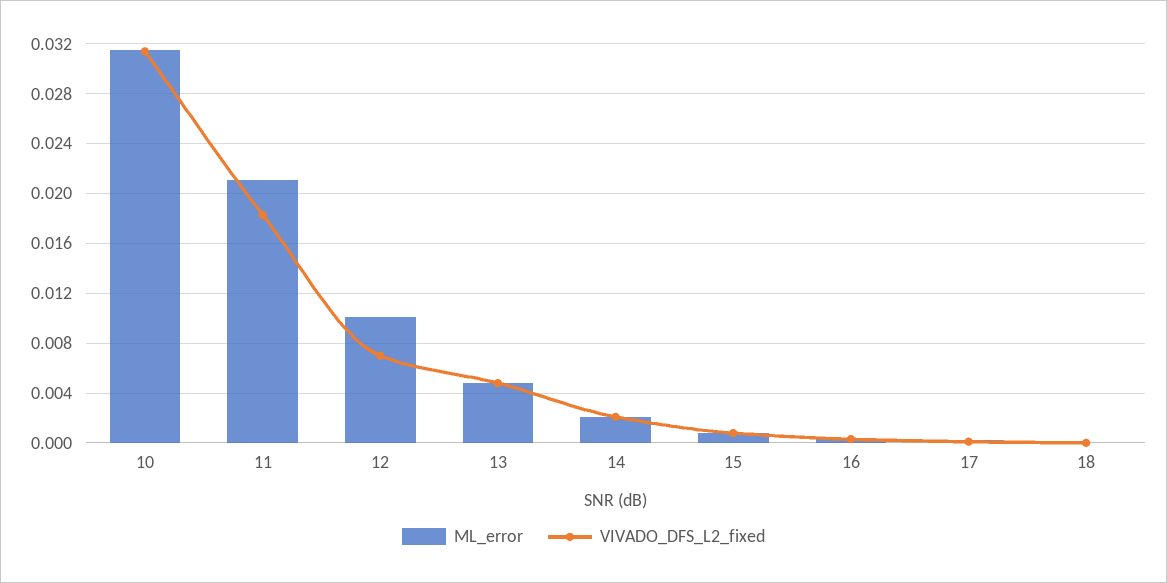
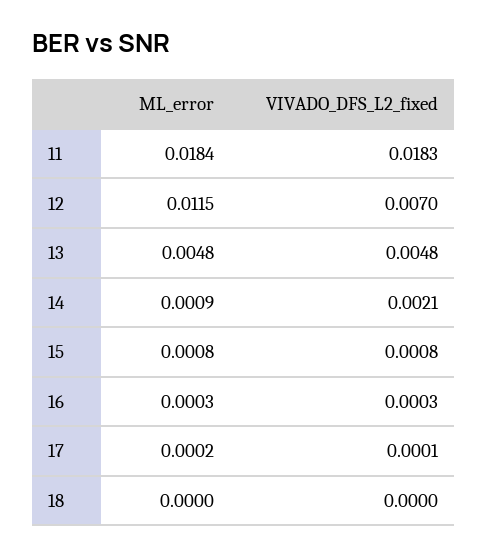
ML_error, 10: 0.0315 -> none
VIVADO_DFS_L2_fixed, 10: 0.0315 -> none
ML_error, 11: 0.021 -> 0.0184
ML_error, 12: 0.01 -> 0.0115
ML_error, 14: 0.002 -> 0.0009

